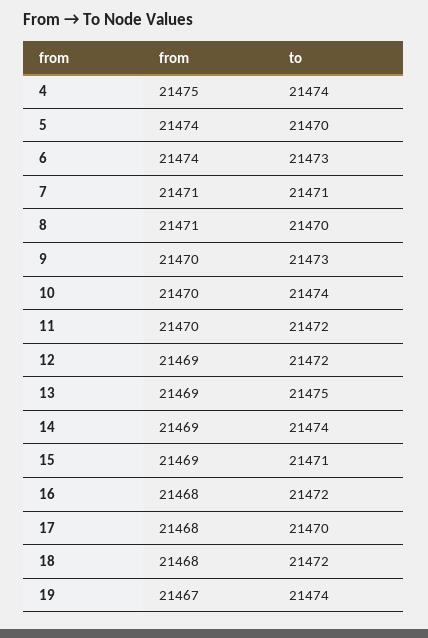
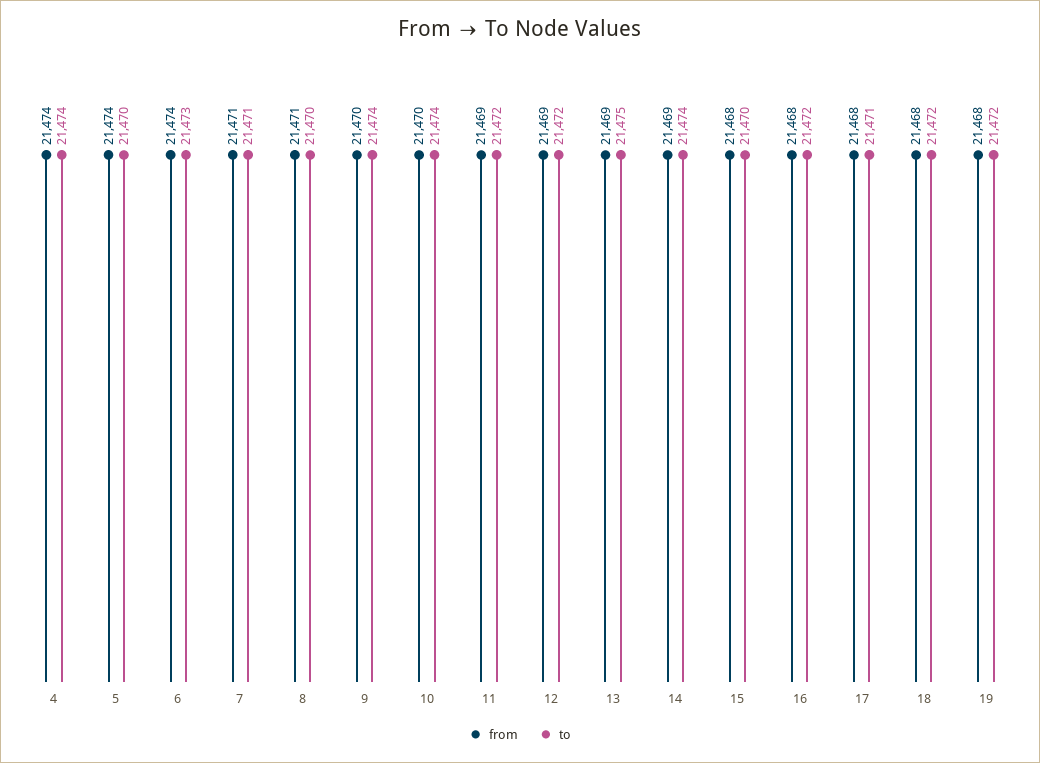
from, 4: 21475 -> 21474
to, 9: 21473 -> 21474
from, 11: 21470 -> 21469
from, 15: 21469 -> 21468
to, 15: 21471 -> 21470
to, 17: 21470 -> 21471
from, 19: 21467 -> 21468
to, 19: 21474 -> 21472

